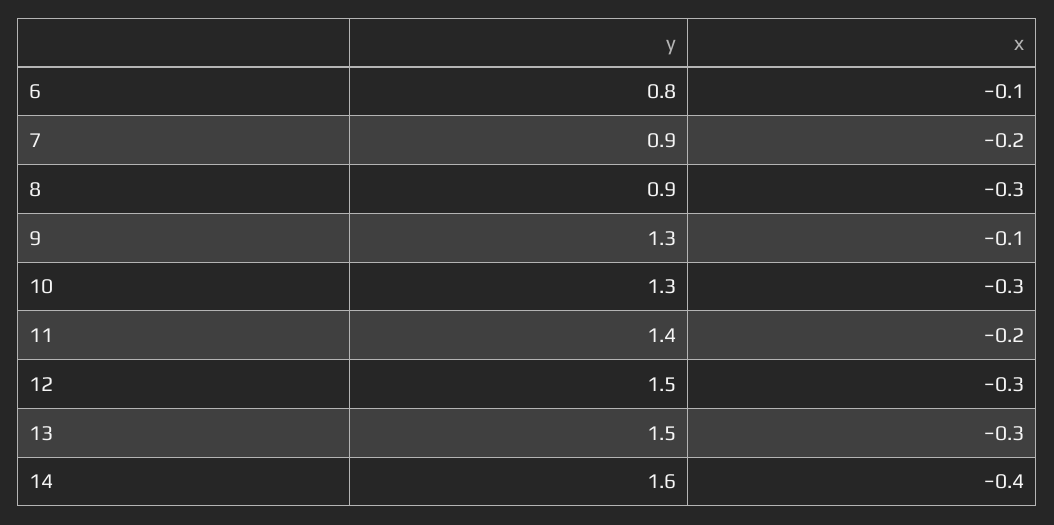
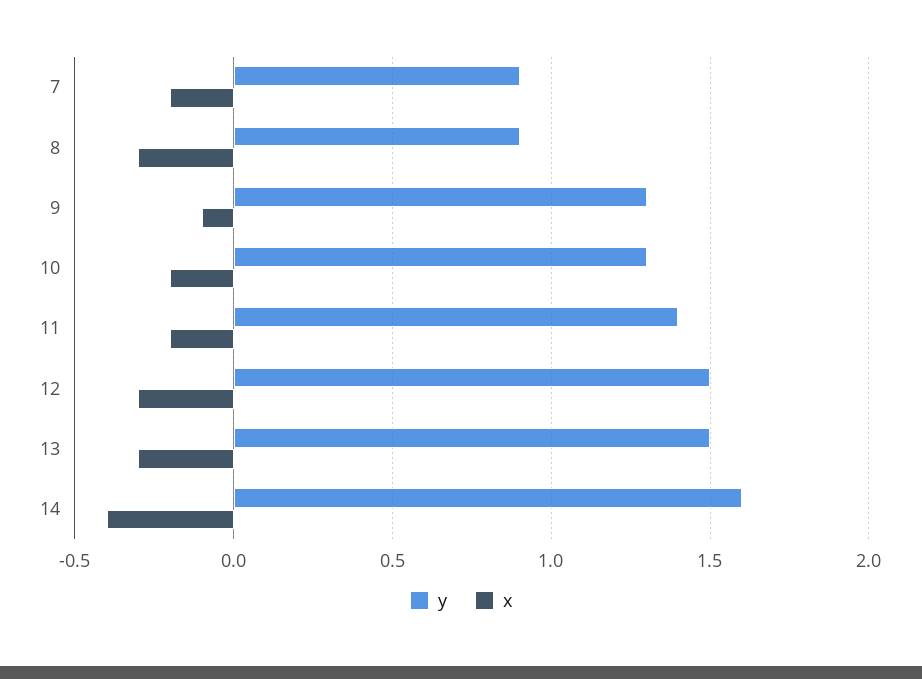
y, 6: 0.8 -> none
x, 6: -0.1 -> none
x, 10: -0.3 -> -0.2

